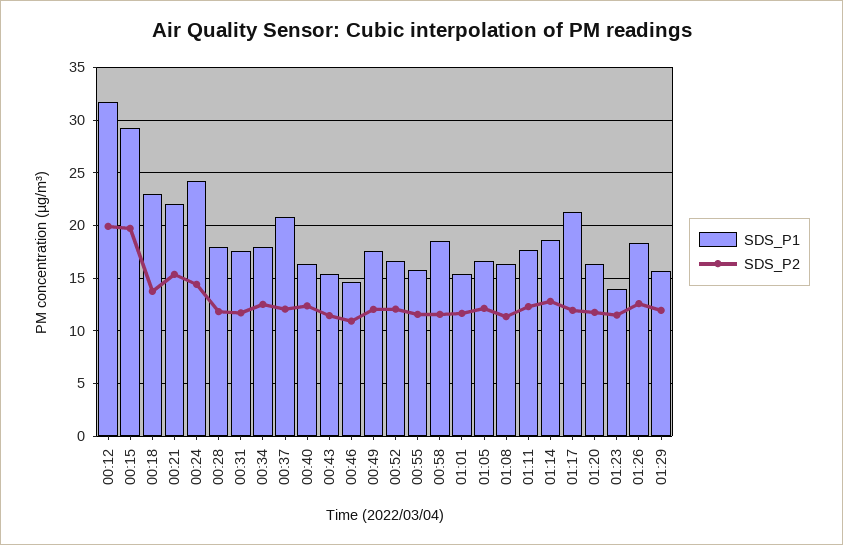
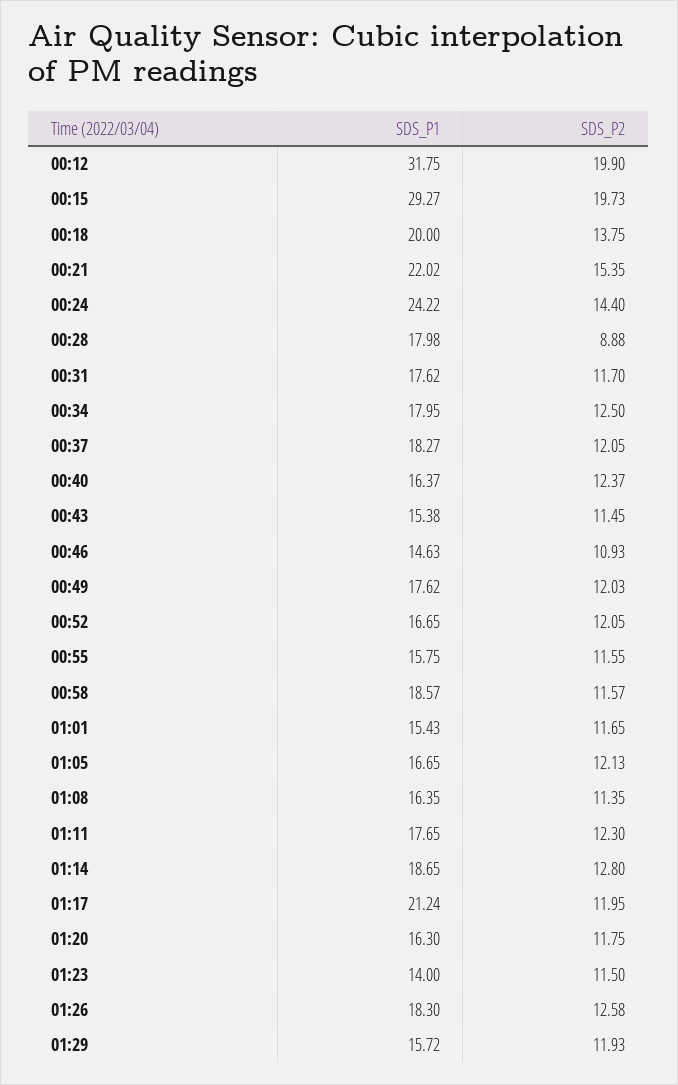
SDS_P1, 00:18: 23 -> 20
SDS_P2, 00:28: 12 -> 8.88
SDS_P1, 00:37: 21 -> 18.27

